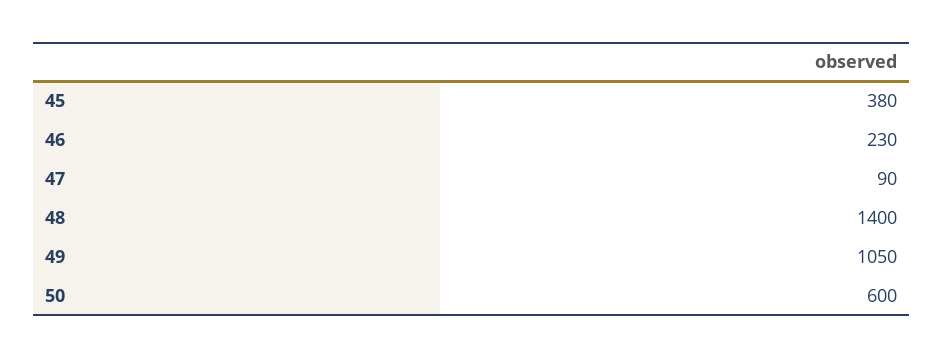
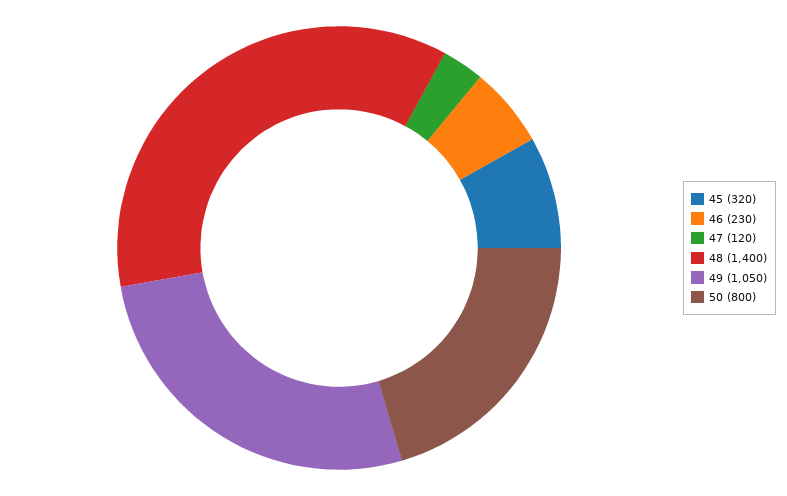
45: 380 -> 320
47: 90 -> 120
50: 600 -> 800

